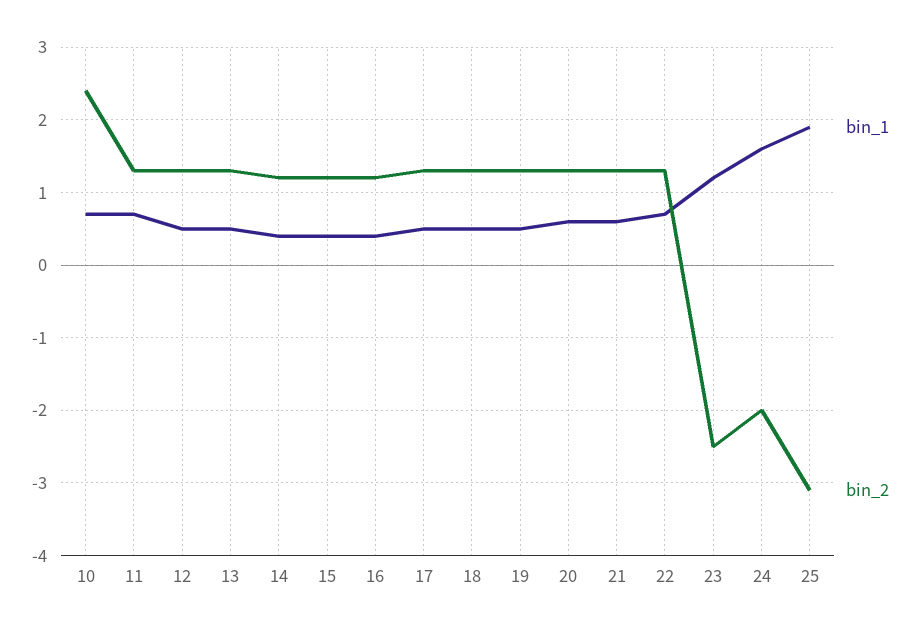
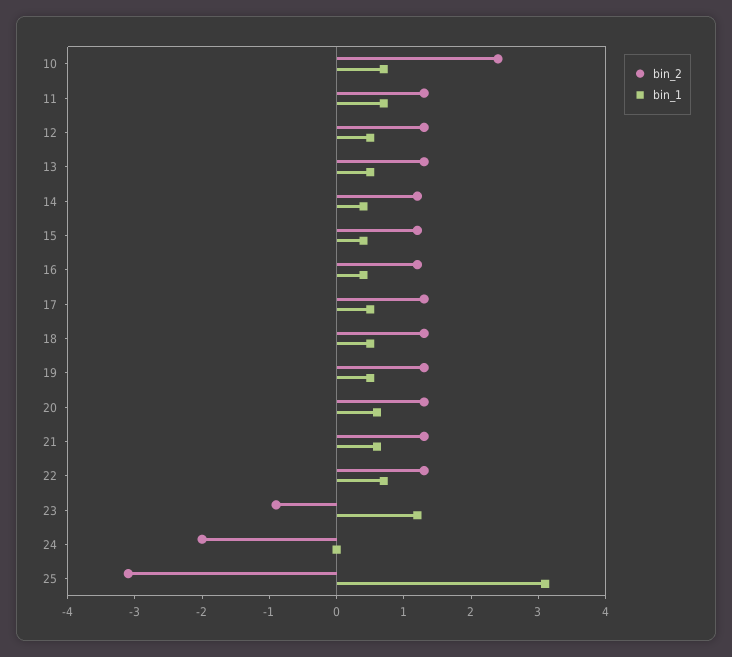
bin_2, 23: -2.5 -> -1
bin_1, 24: 1.6 -> 0
bin_1, 25: 1.9 -> 3

